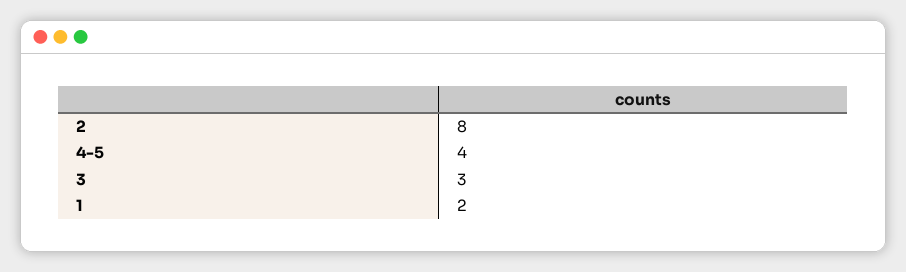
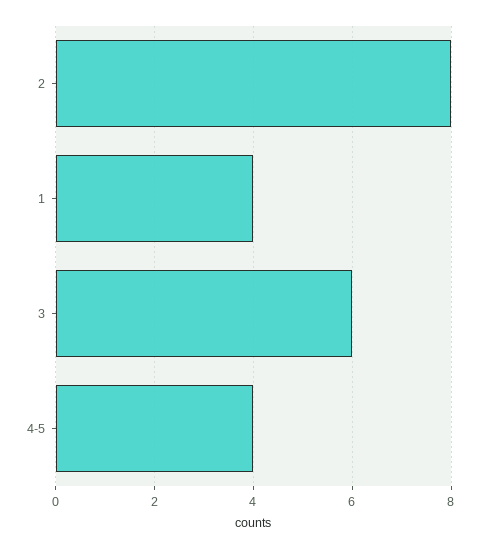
3: 3 -> 6
1: 2 -> 4

